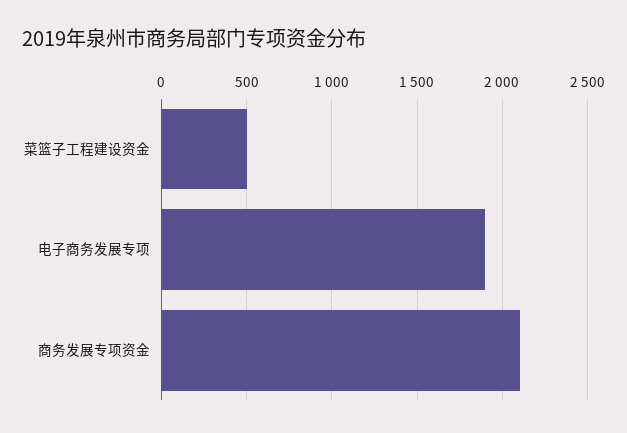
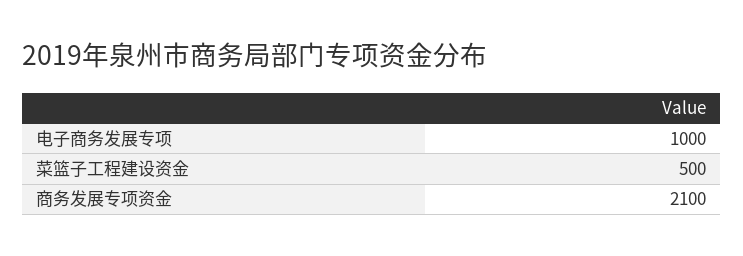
电子商务发展专项: 1900 -> 1000

